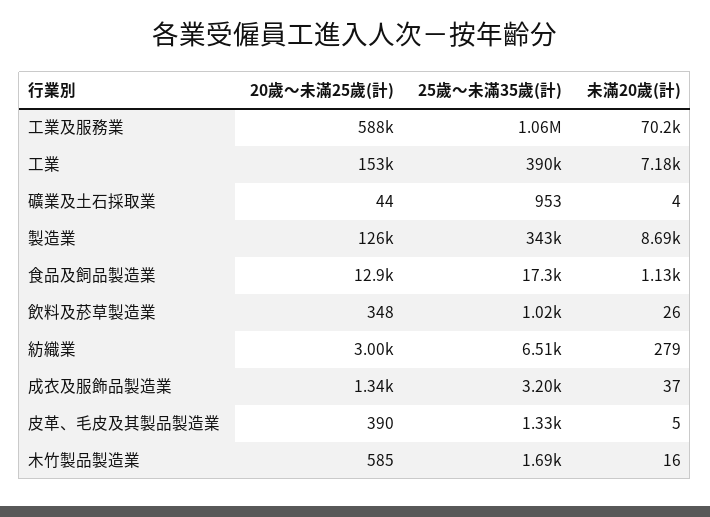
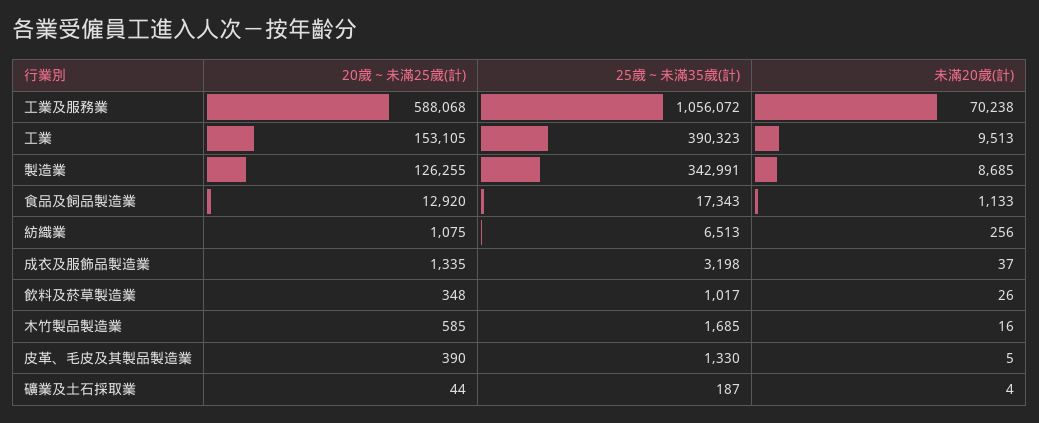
未滿20歲(計), 工業: 7180 -> 9513
25歲～未滿35歲(計), 礦業及土石採取業: 953 -> 187
20歲～未滿25歲(計), 紡織業: 3000 -> 1075
未滿20歲(計), 紡織業: 279 -> 256

